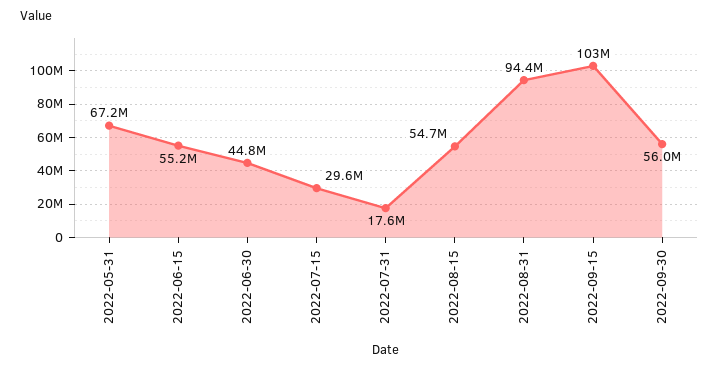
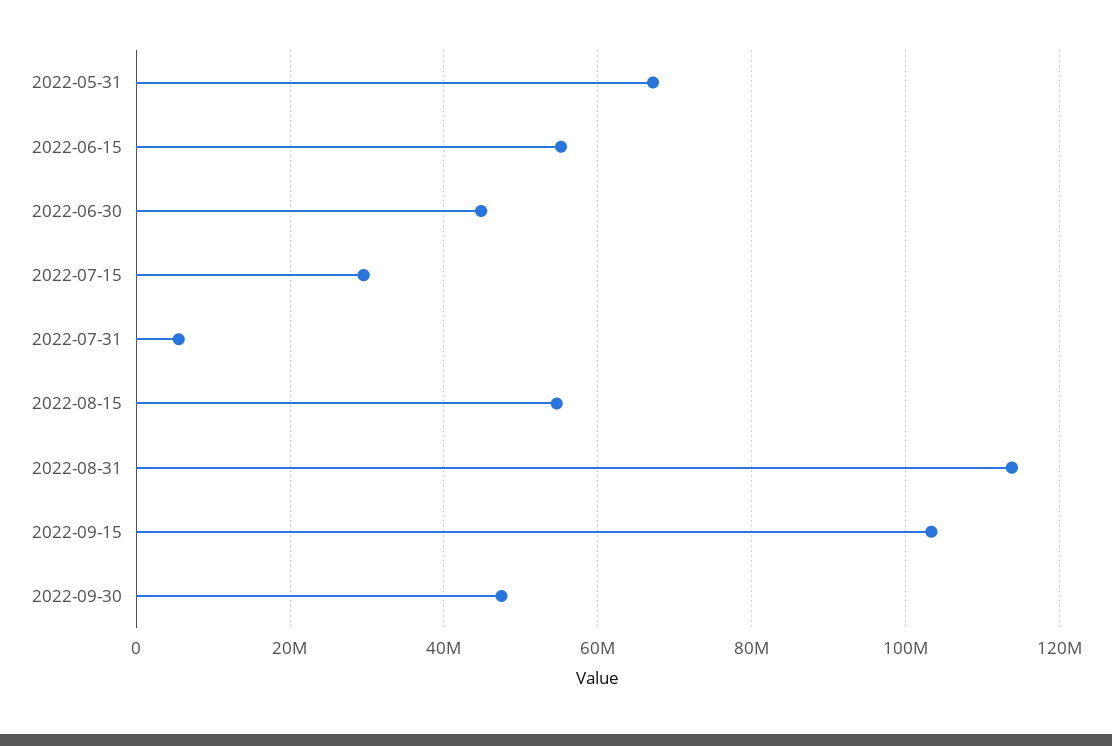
2022-07-31: 17600000 -> 6000000
2022-08-31: 94400000 -> 114000000
2022-09-30: 56000000 -> 48000000

